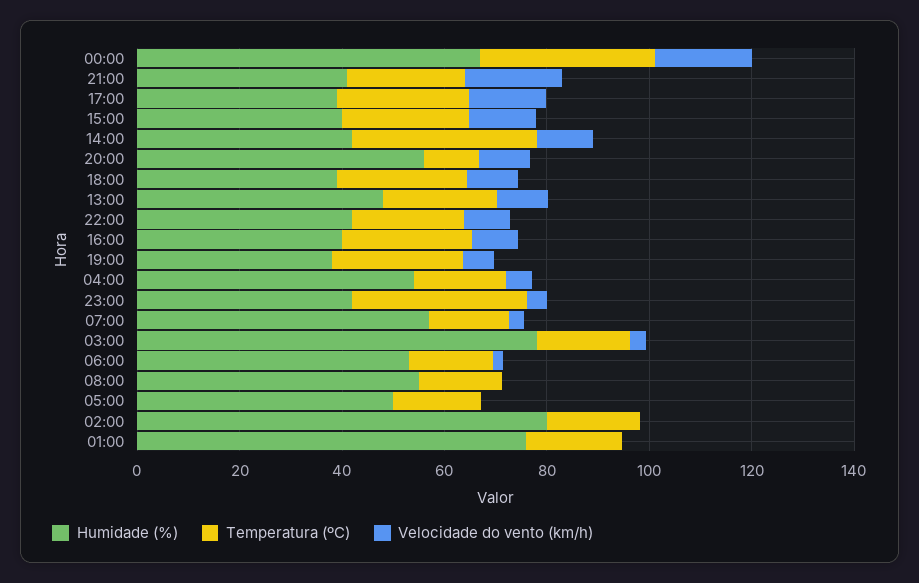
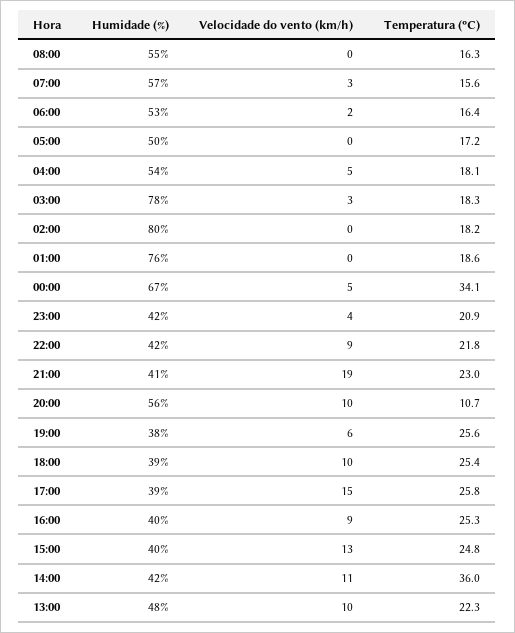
Velocidade do vento (km/h), 00:00: 20 -> 5
Temperatura (ºC), 23:00: 35 -> 20.9

